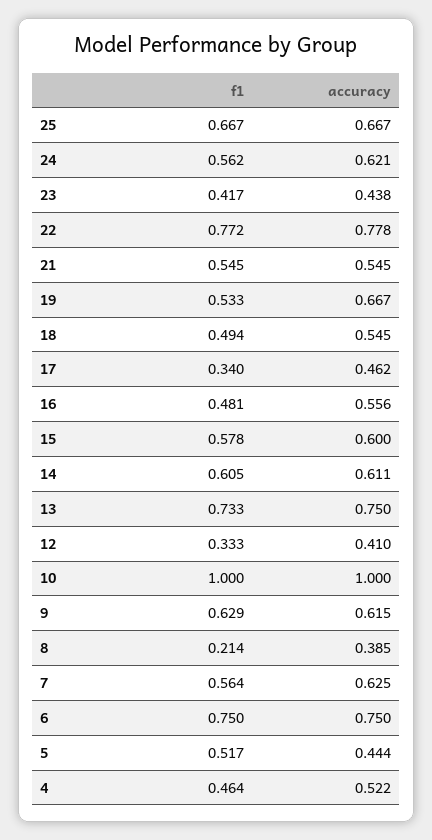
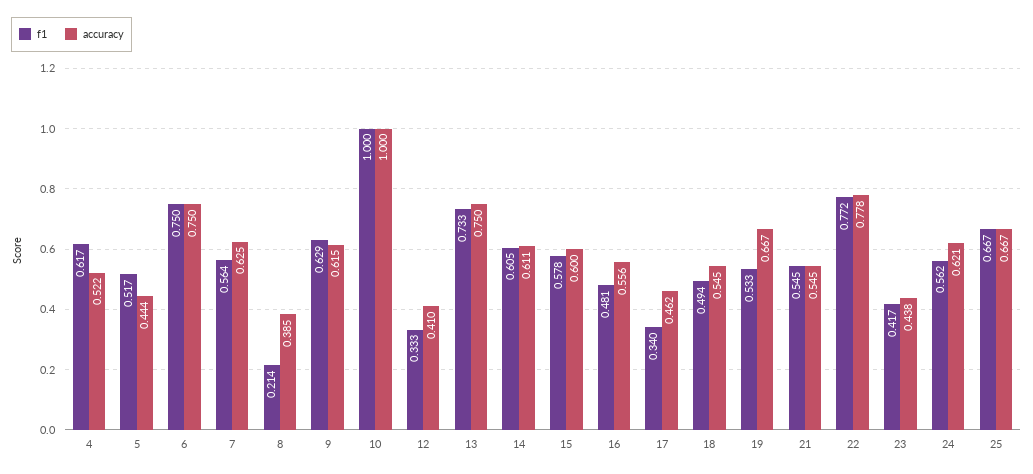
f1, 4: 0.464 -> 0.617

